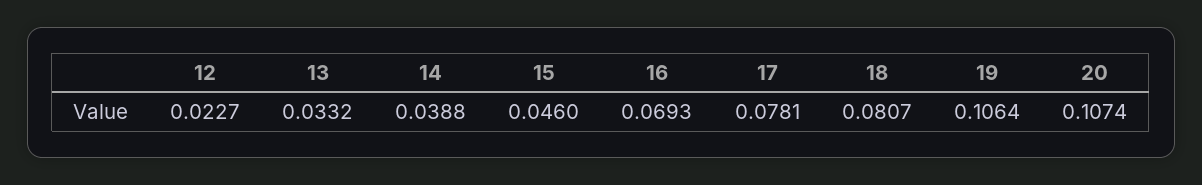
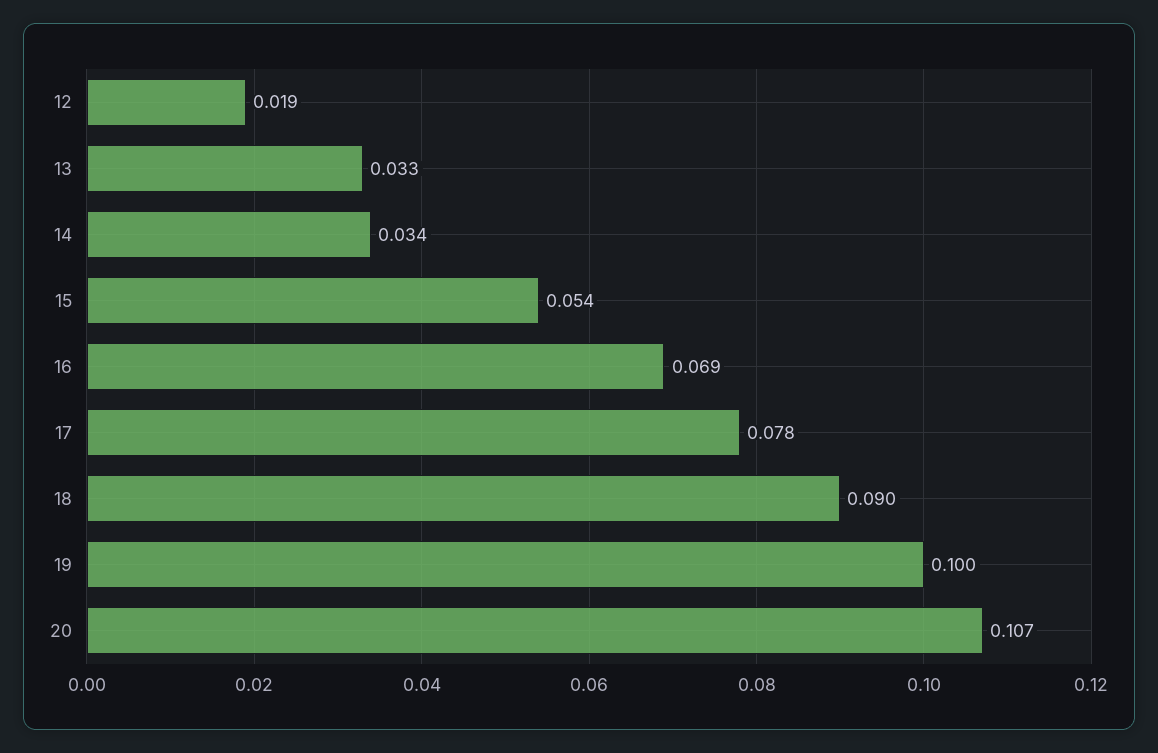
12: 0.0227 -> 0.019
14: 0.0388 -> 0.034
15: 0.046 -> 0.054
18: 0.0807 -> 0.09
19: 0.1064 -> 0.1

